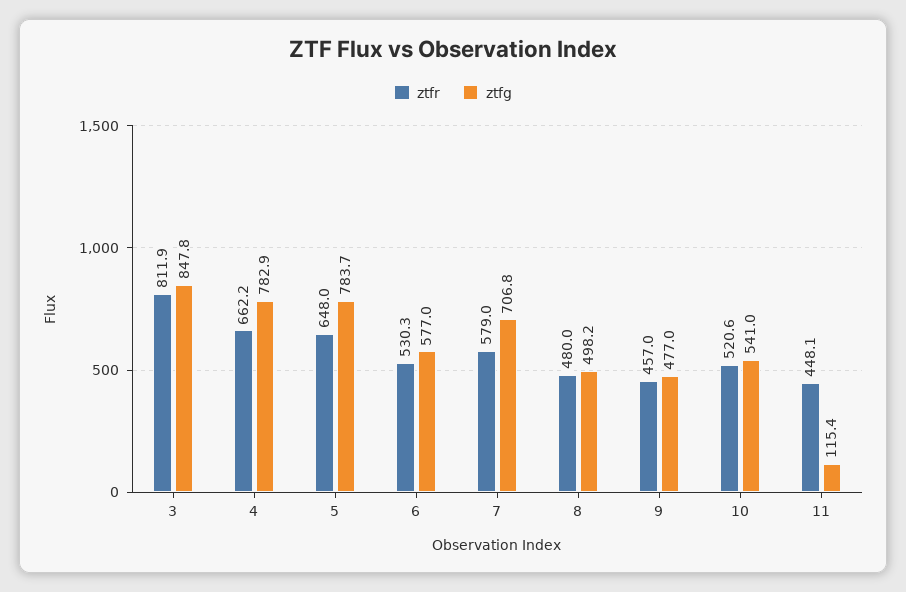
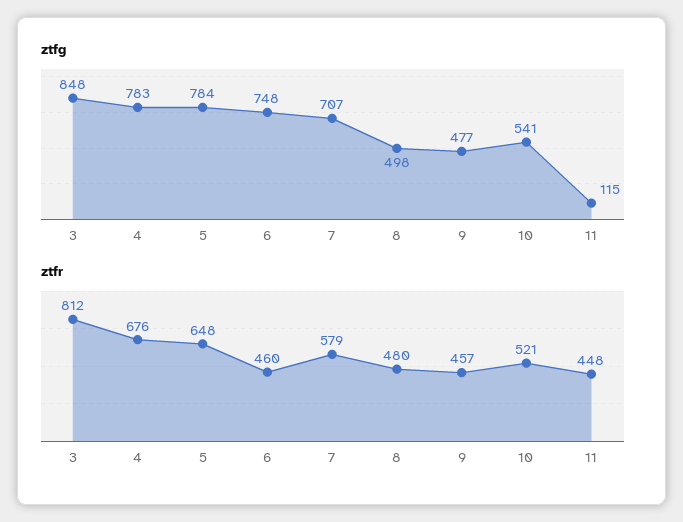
ztfr, 4: 662.2 -> 676
ztfr, 6: 530.3 -> 460
ztfg, 6: 577 -> 748

